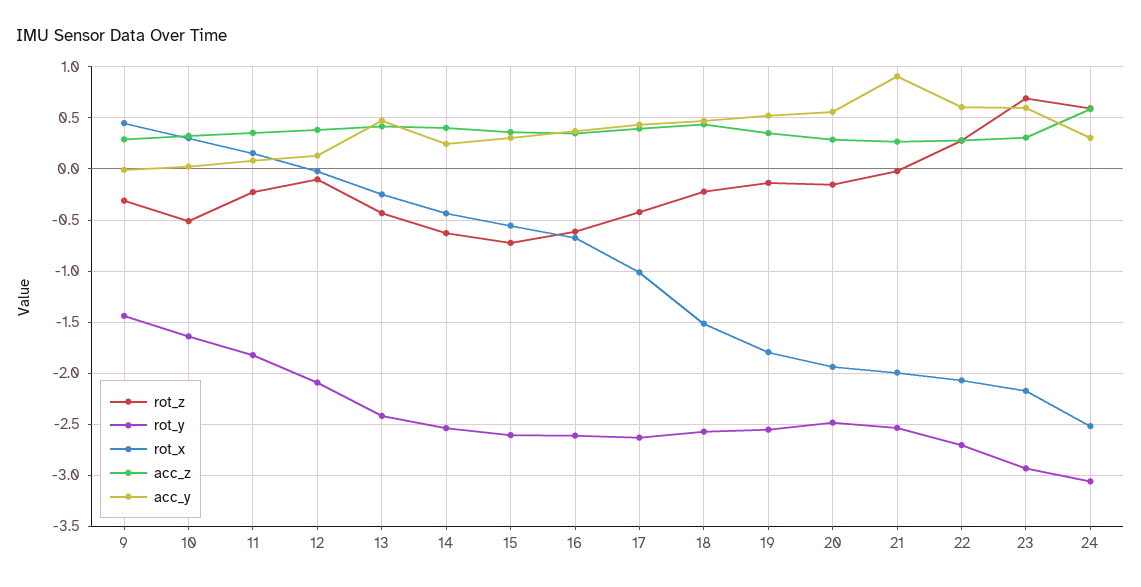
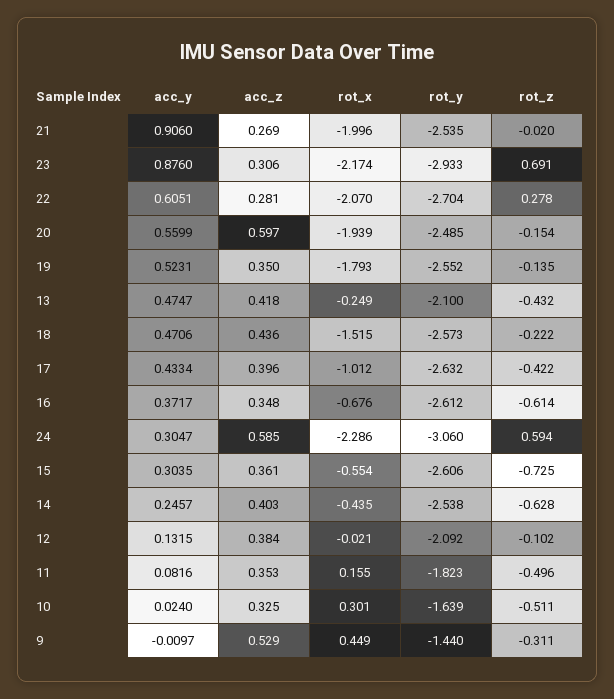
acc_z, 9: 0.3 -> 0.529
rot_z, 11: -0.2 -> -0.496
rot_y, 13: -2.4 -> -2.1
acc_z, 20: 0.3 -> 0.597
acc_y, 23: 0.6 -> 0.876
rot_x, 24: -2.5 -> -2.286

